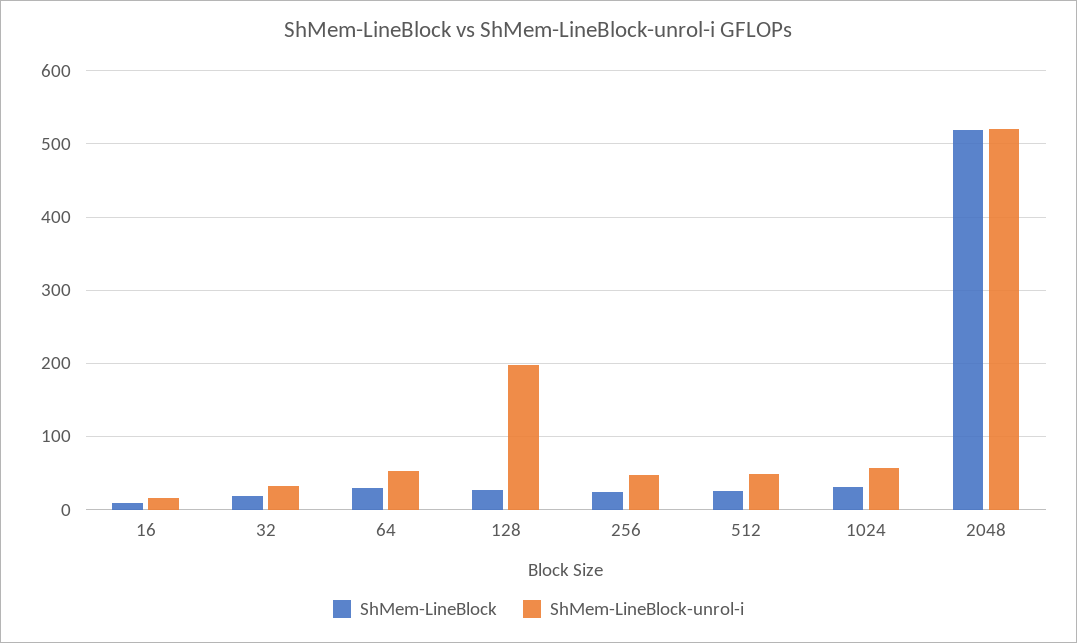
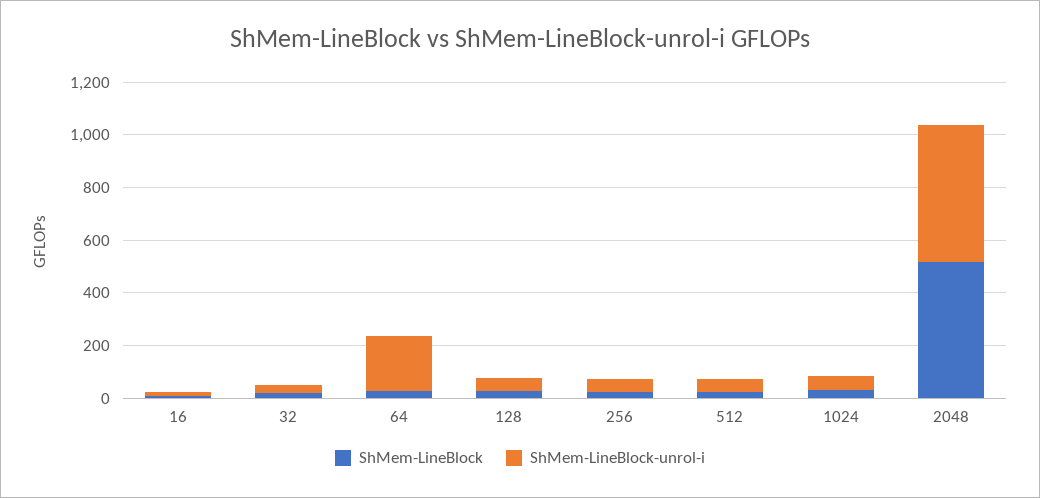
ShMem-LineBlock-unrol-i, 64: 50 -> 200
ShMem-LineBlock-unrol-i, 128: 200 -> 50

